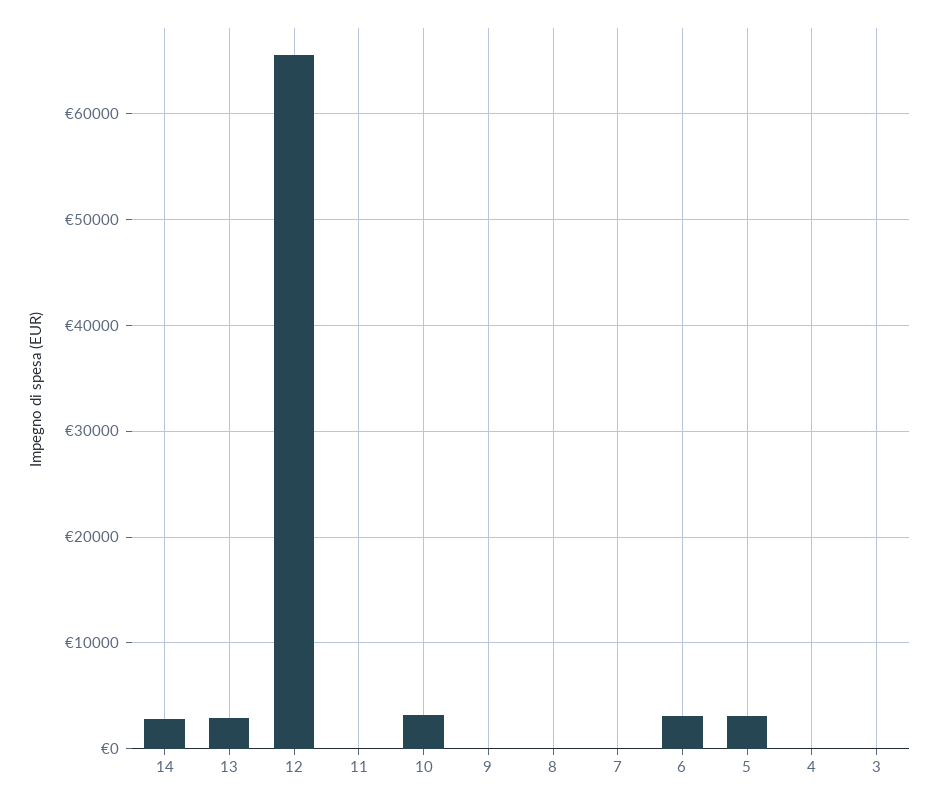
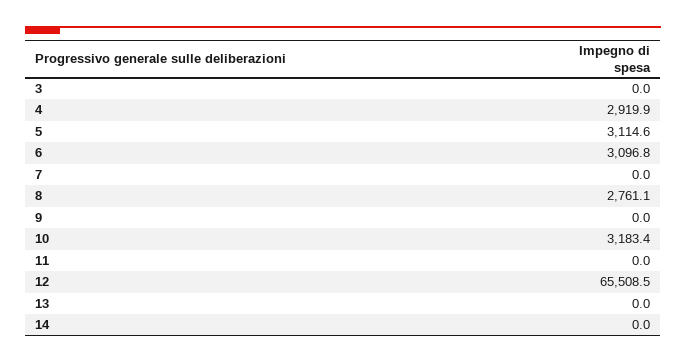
14: 3000 -> 0
13: 3000 -> 0
8: 0 -> 2761.1
4: 0 -> 2919.9

